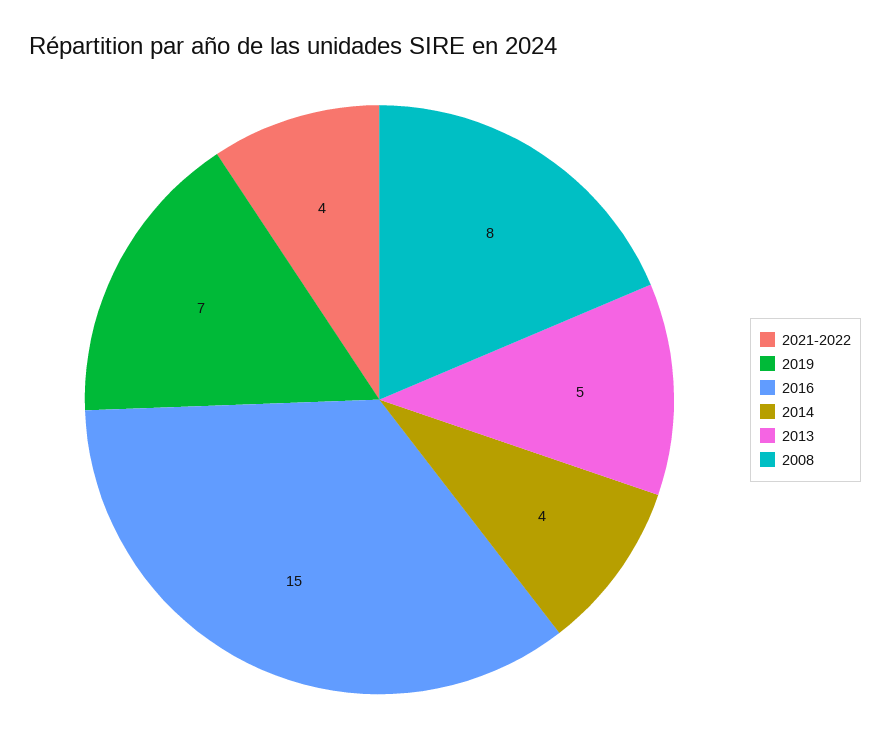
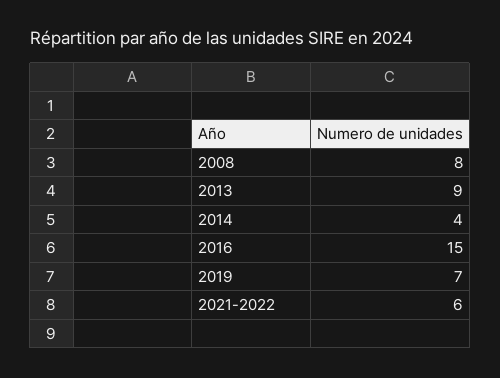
2021-2022: 4 -> 6
2013: 5 -> 9

